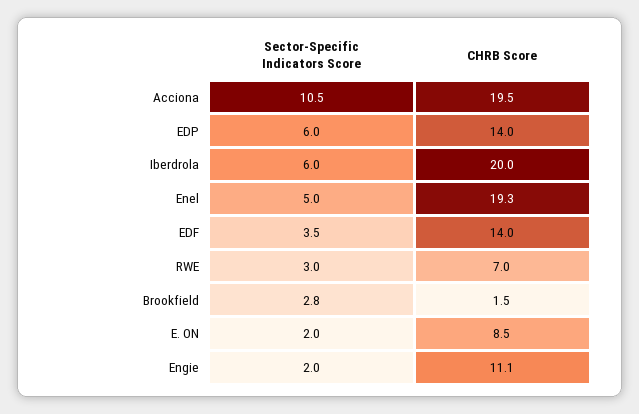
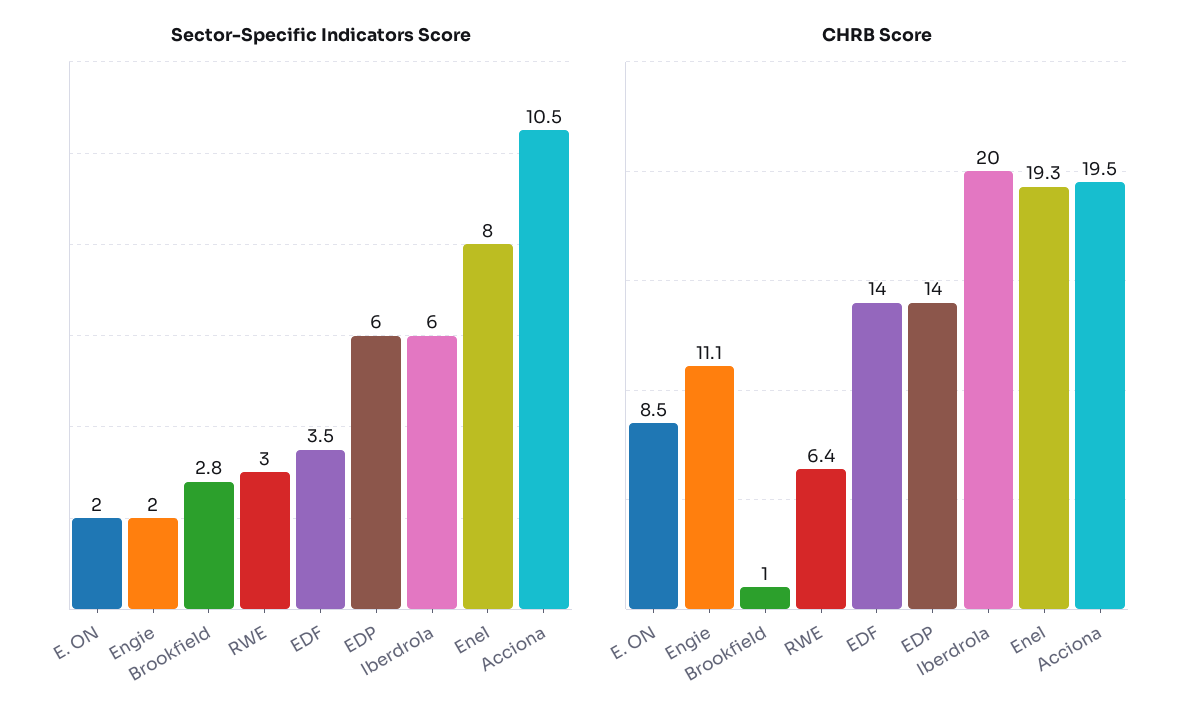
Sector-Specific Indicators Score, Enel: 5 -> 8
CHRB Score, RWE: 7 -> 6.4
CHRB Score, Brookfield: 1.5 -> 1

